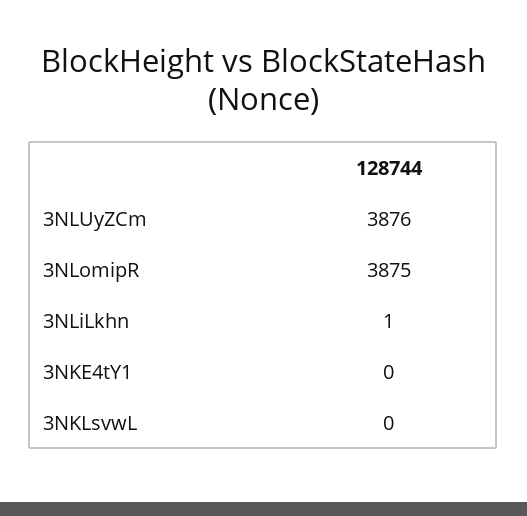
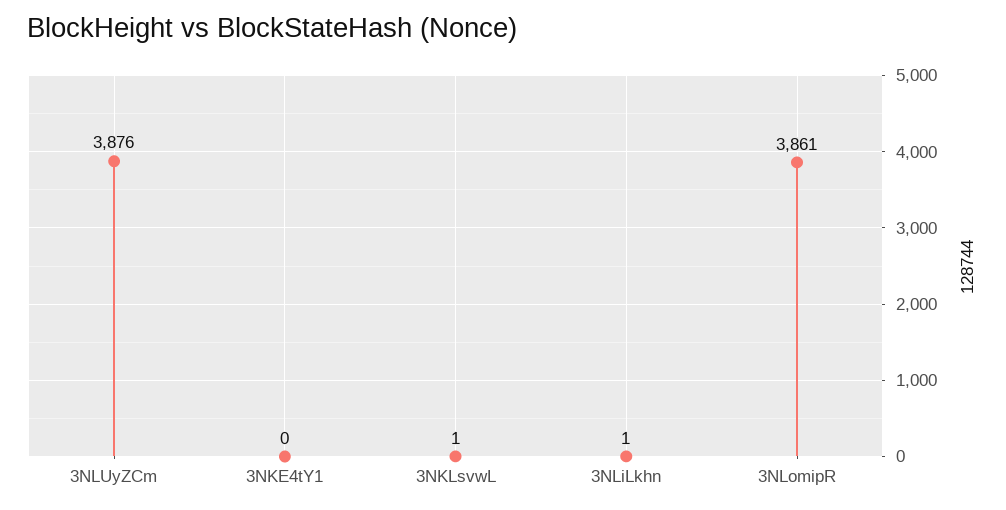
3NLomipR: 3875 -> 3861
3NKLsvwL: 0 -> 1

